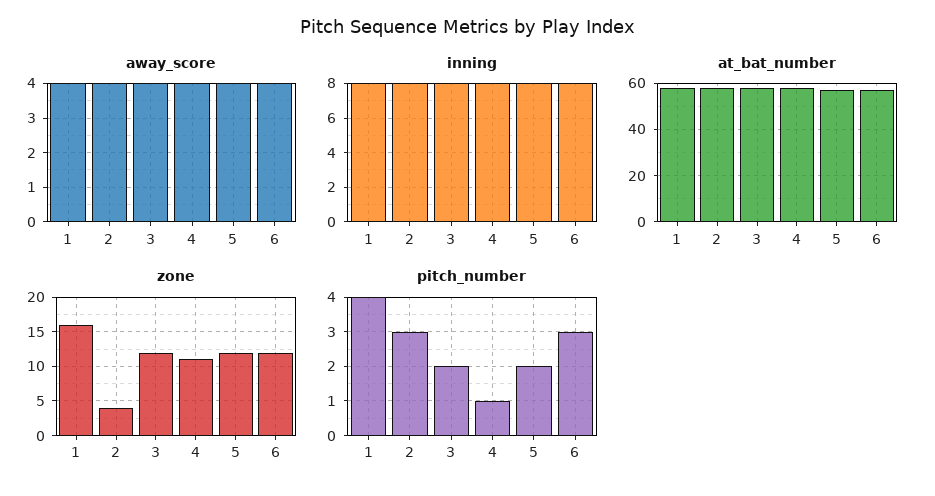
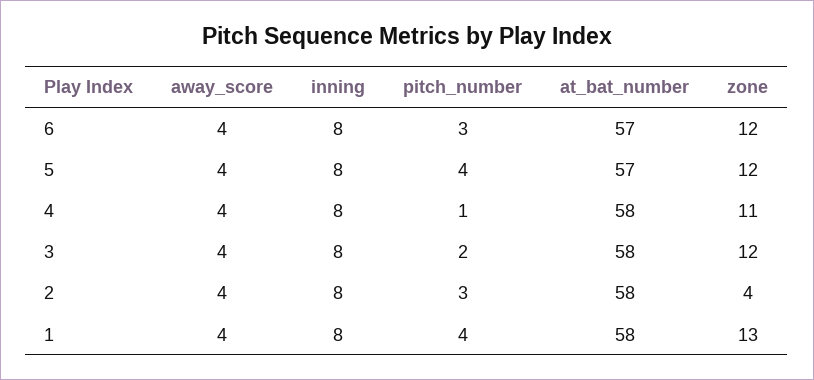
zone, 1: 16 -> 13
pitch_number, 5: 2 -> 4

